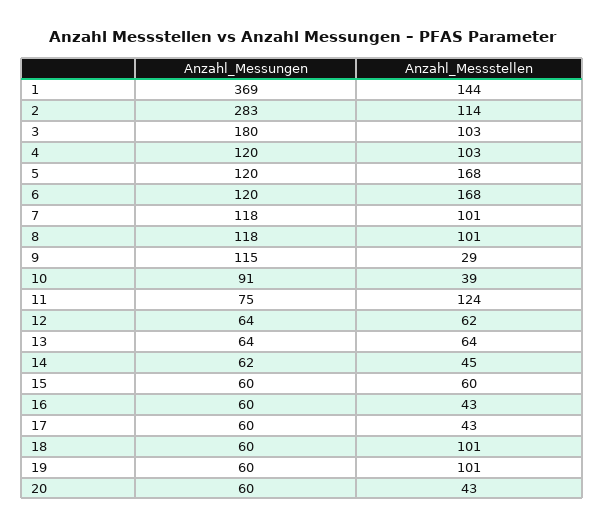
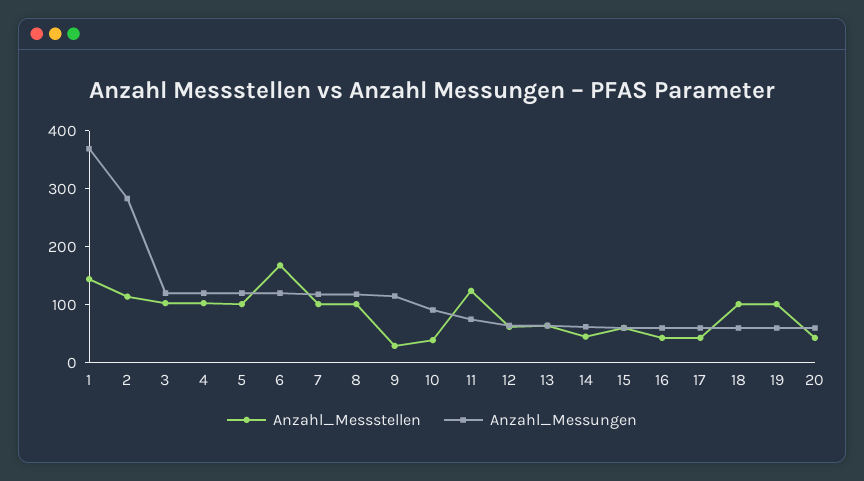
Anzahl_Messungen, 3: 180 -> 120
Anzahl_Messstellen, 5: 168 -> 100

